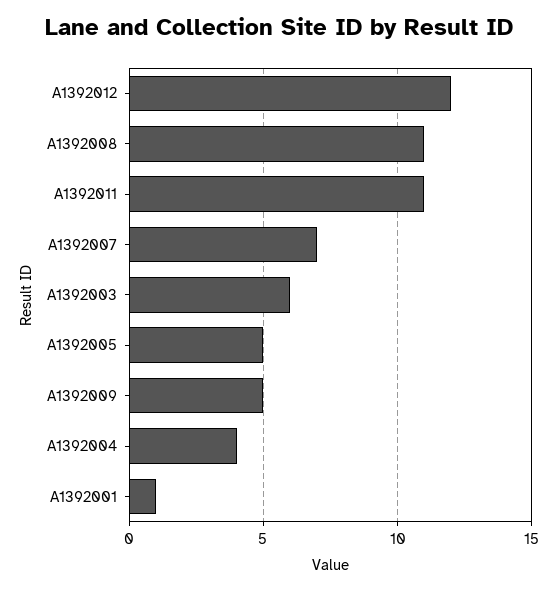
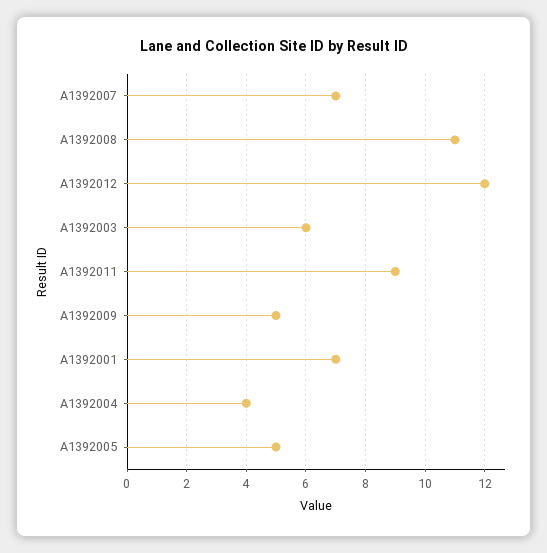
A1392011: 11 -> 9
A1392001: 1 -> 7

